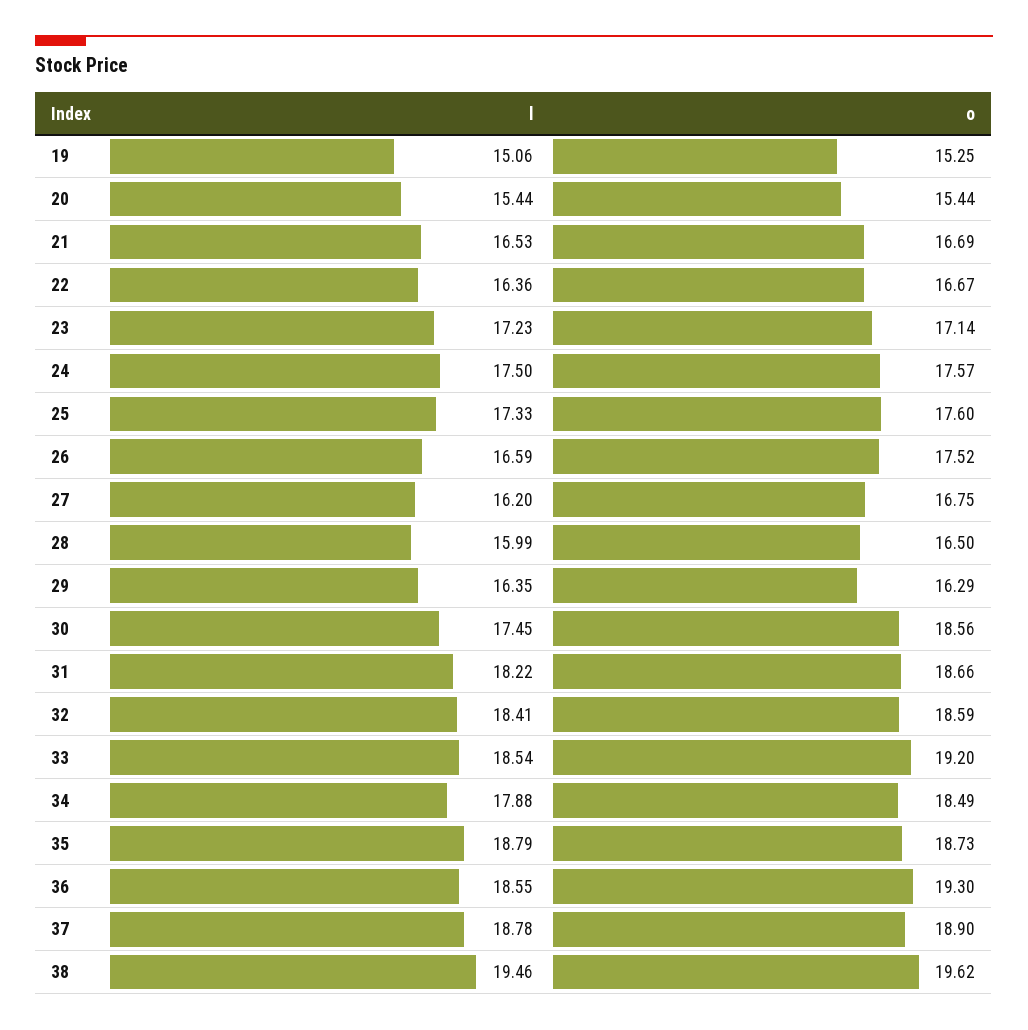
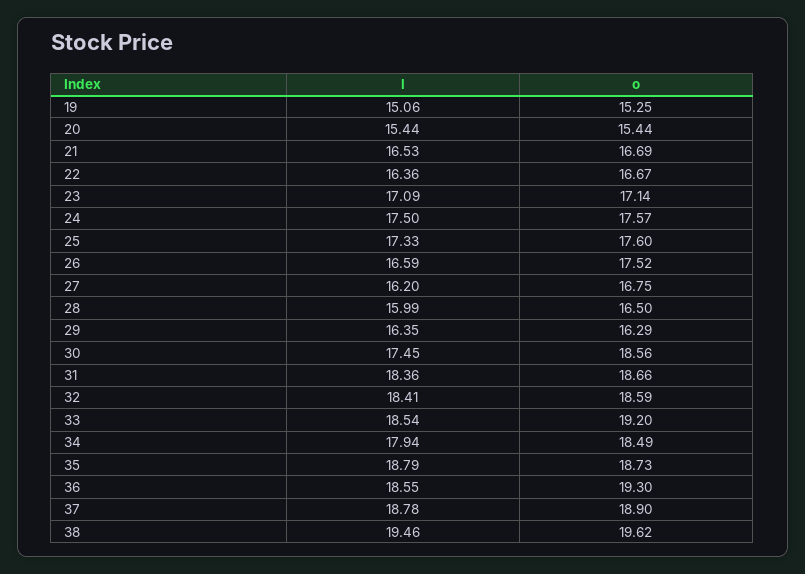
l, 23: 17.23 -> 17.09
l, 31: 18.22 -> 18.36
l, 34: 17.88 -> 17.94

